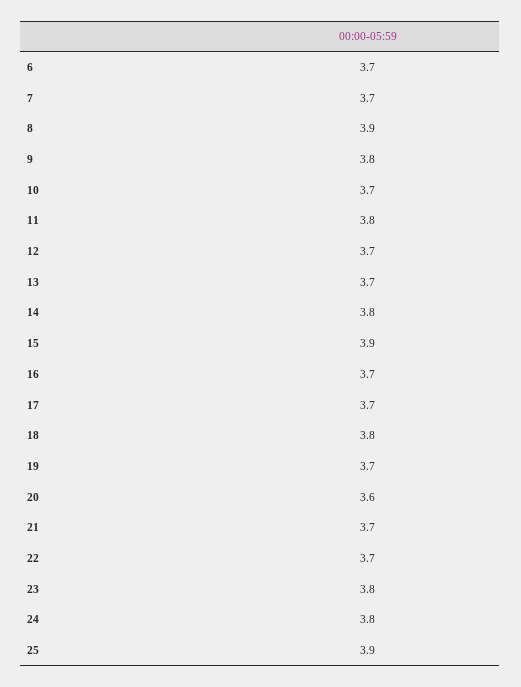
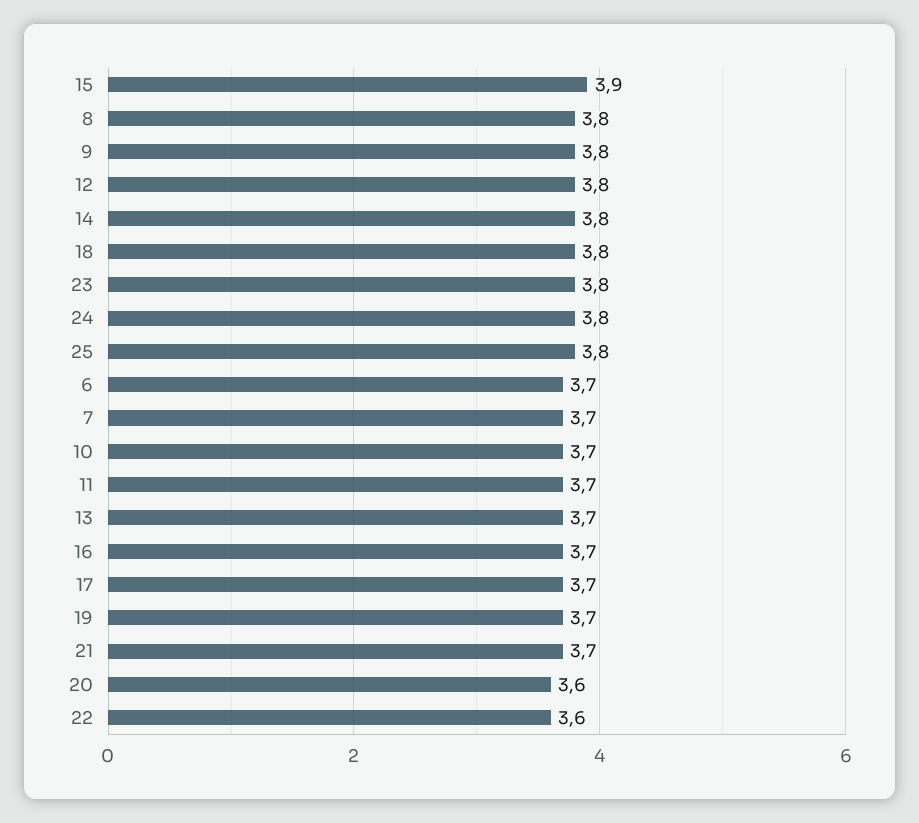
8: 3.9 -> 3.8
11: 3.8 -> 3.7
12: 3.7 -> 3.8
22: 3.7 -> 3.6
25: 3.9 -> 3.8

